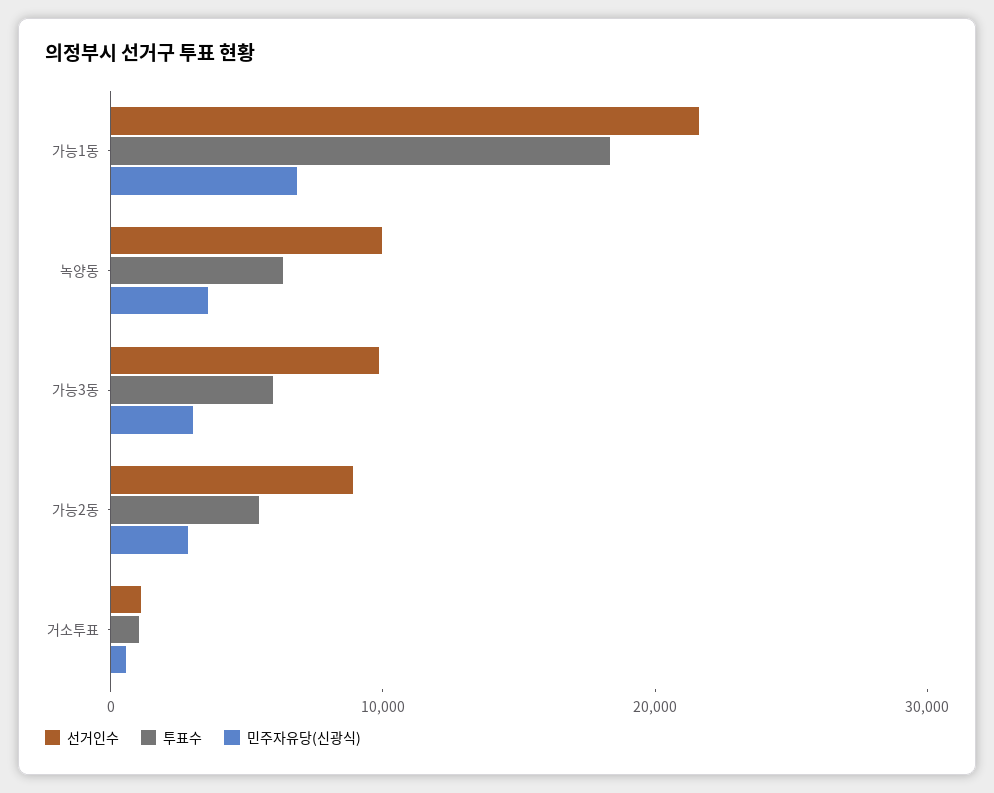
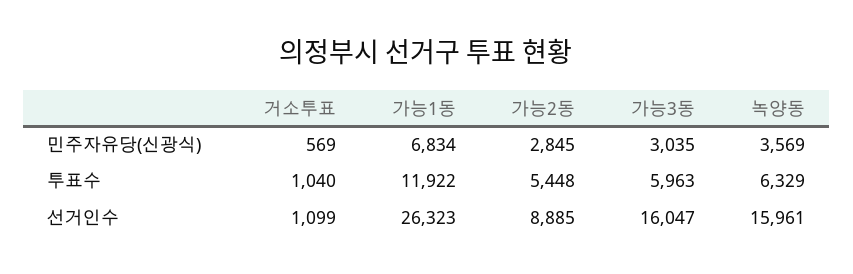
선거인수, 가능1동: 22000 -> 26323
투표수, 가능1동: 18000 -> 11922
선거인수, 녹양동: 10000 -> 15961
선거인수, 가능3동: 10000 -> 16047

